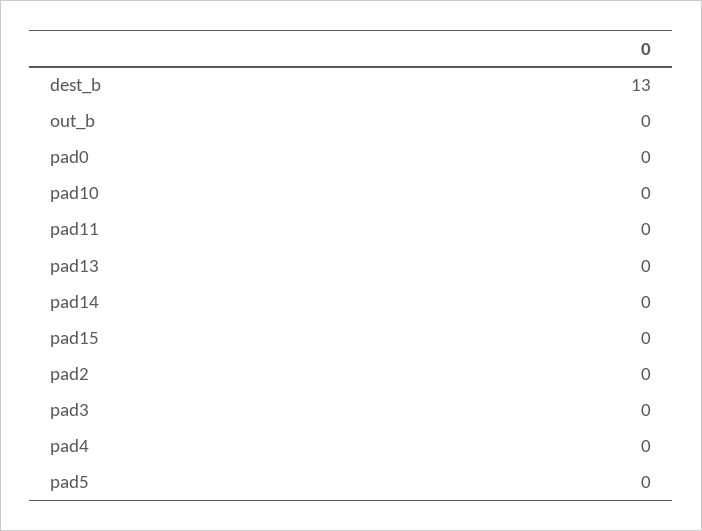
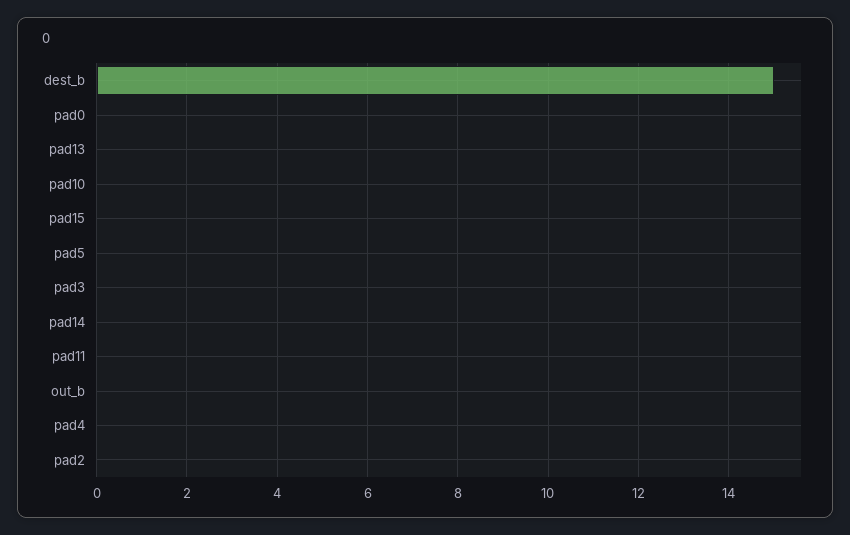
dest_b: 13 -> 15

